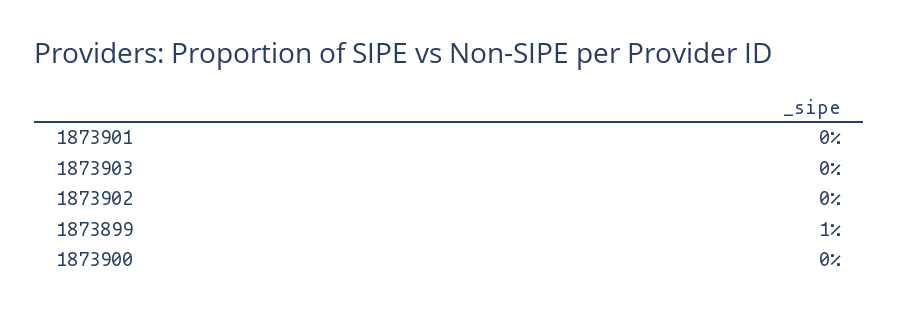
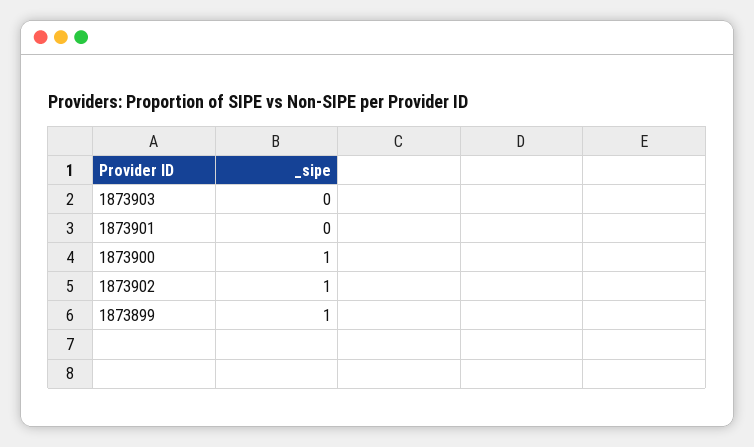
1873902: 0 -> 1
1873900: 0 -> 1

